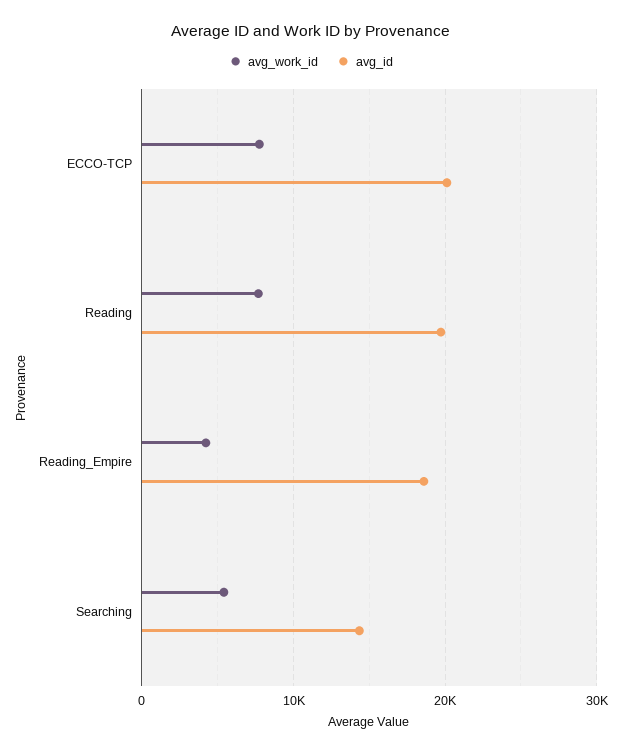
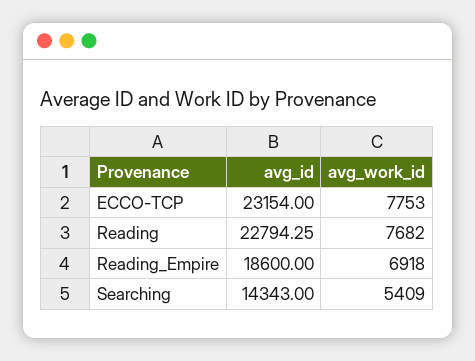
avg_id, ECCO-TCP: 20000 -> 23154
avg_id, Reading: 20000 -> 22794.25
avg_work_id, Reading_Empire: 4000 -> 6918

